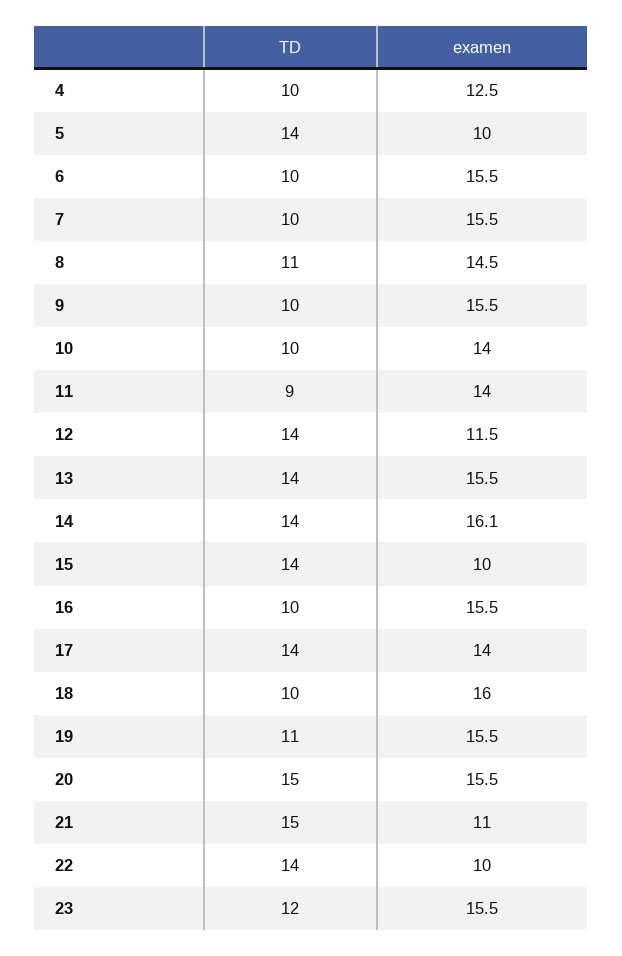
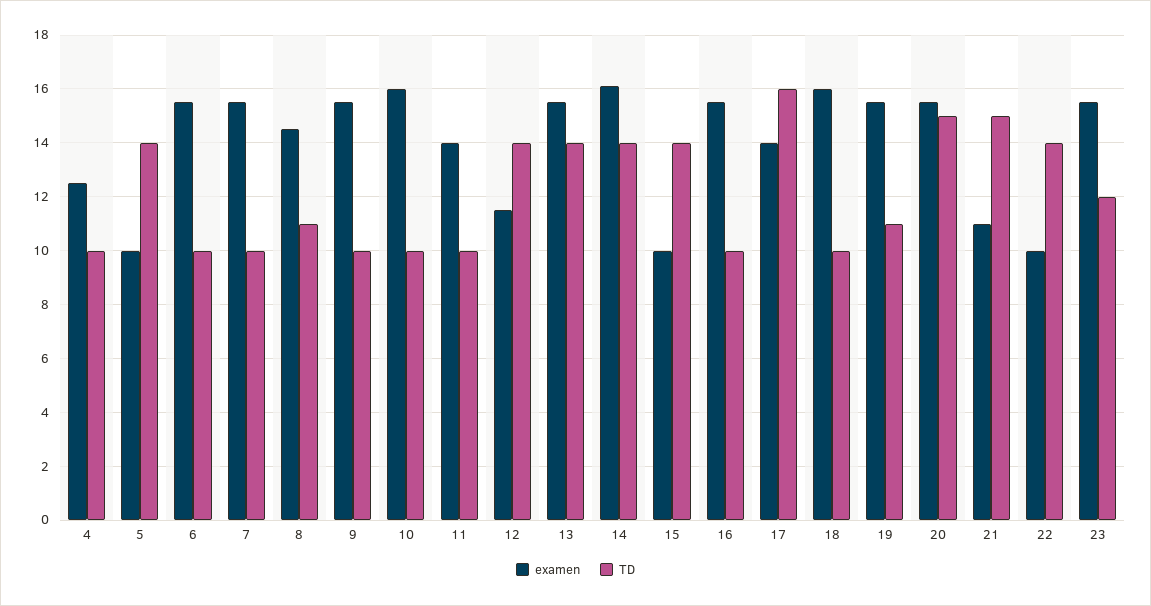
examen, 10: 14 -> 16
TD, 11: 9 -> 10
TD, 17: 14 -> 16

